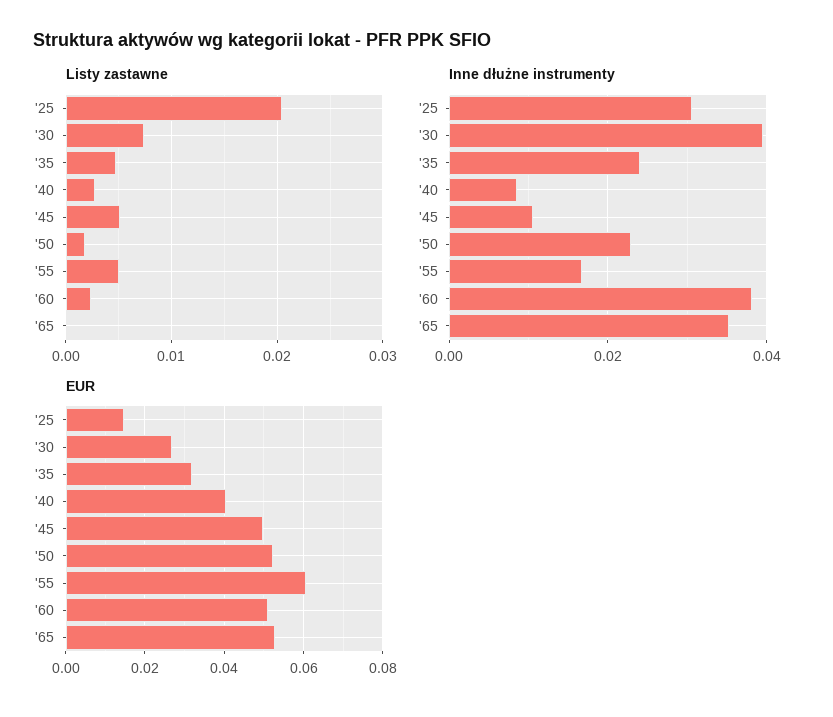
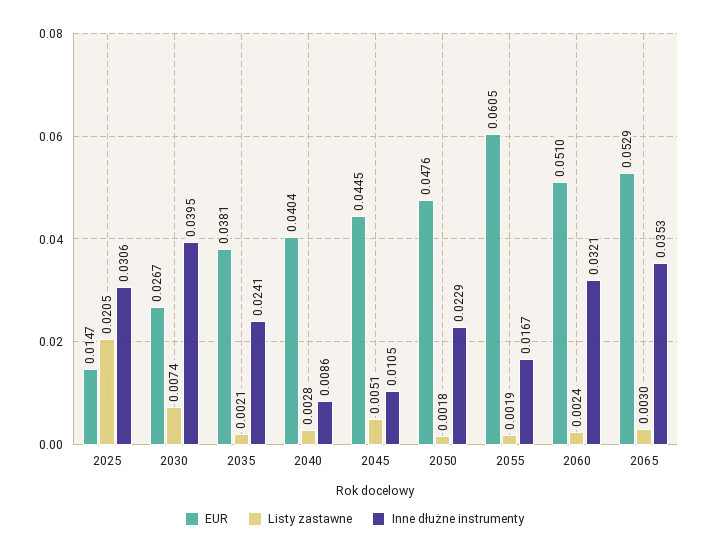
Listy zastawne, '35: 0.005 -> 0.0021
Listy zastawne, '55: 0.005 -> 0.0019
Listy zastawne, '65: 0 -> 0.003
Inne dłużne instrumenty, '60: 0.038 -> 0.0321
EUR, '35: 0.032 -> 0.0381
EUR, '45: 0.05 -> 0.0445
EUR, '50: 0.052 -> 0.0476

